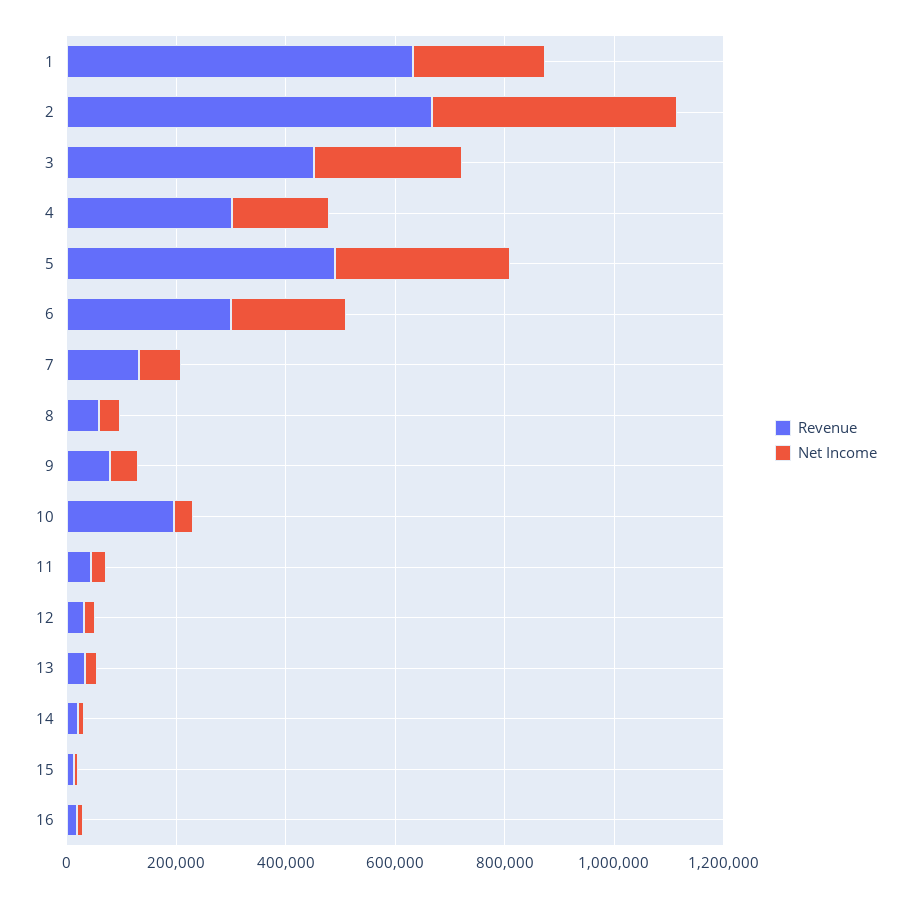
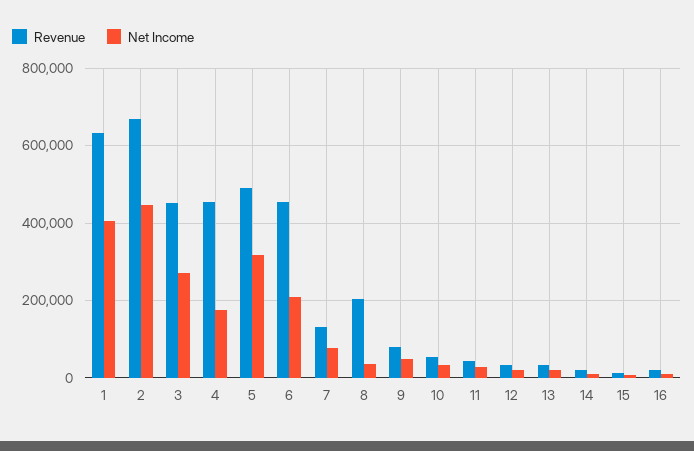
Net Income, 1: 250000 -> 400000
Revenue, 4: 300000 -> 460000
Revenue, 6: 300000 -> 460000
Revenue, 8: 50000 -> 200000
Revenue, 10: 200000 -> 60000

